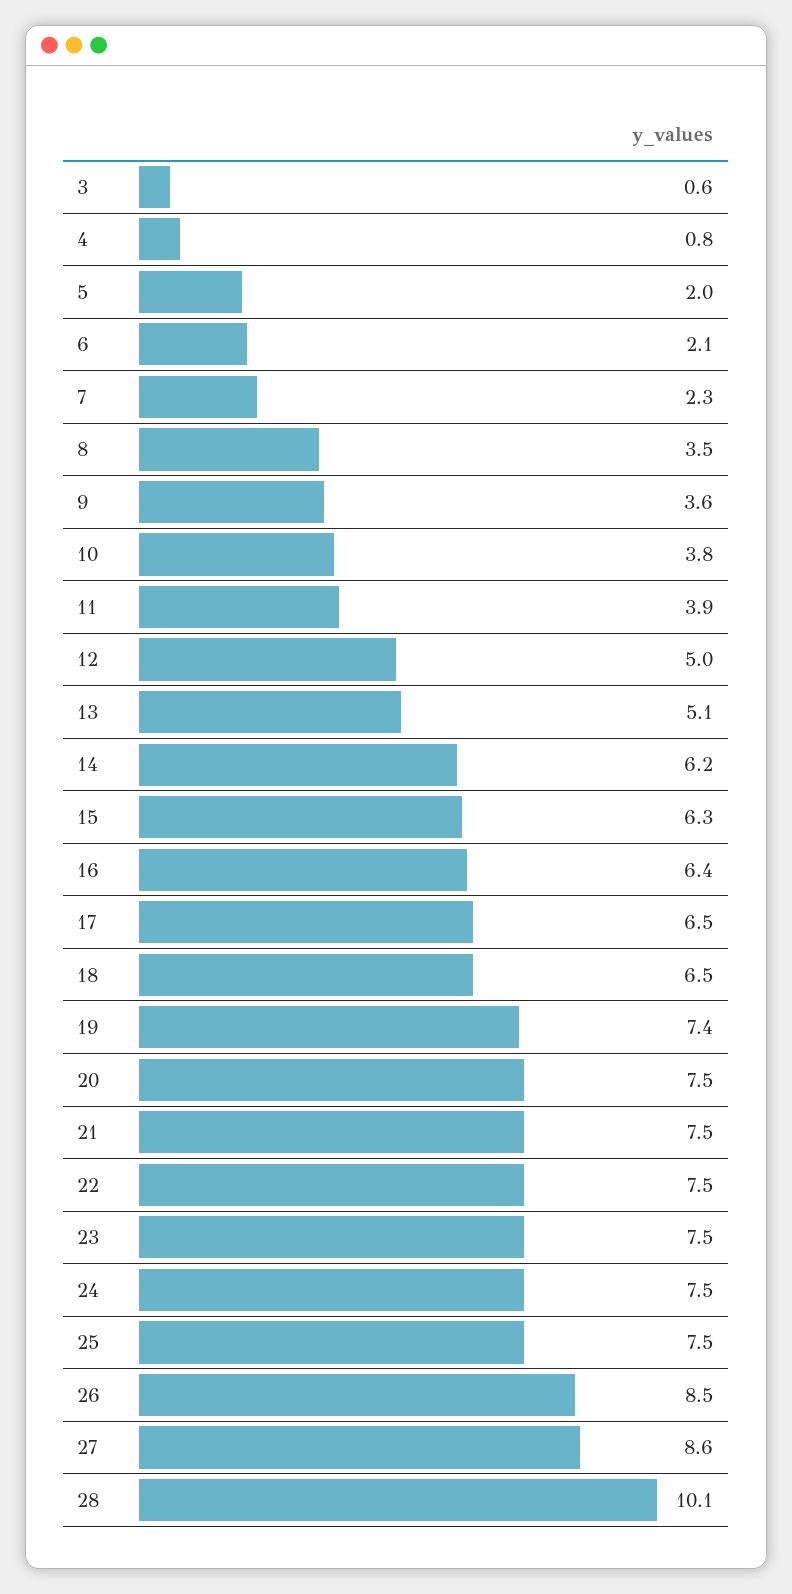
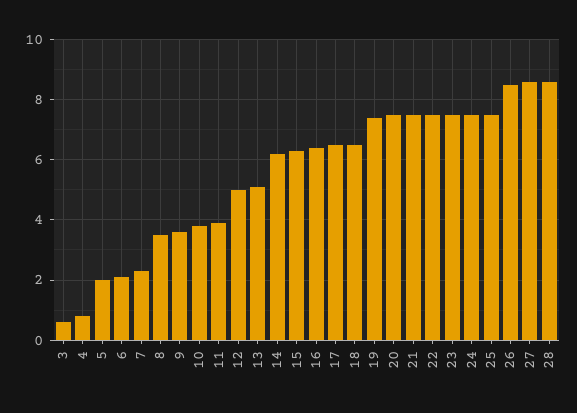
28: 10.1 -> 8.5

